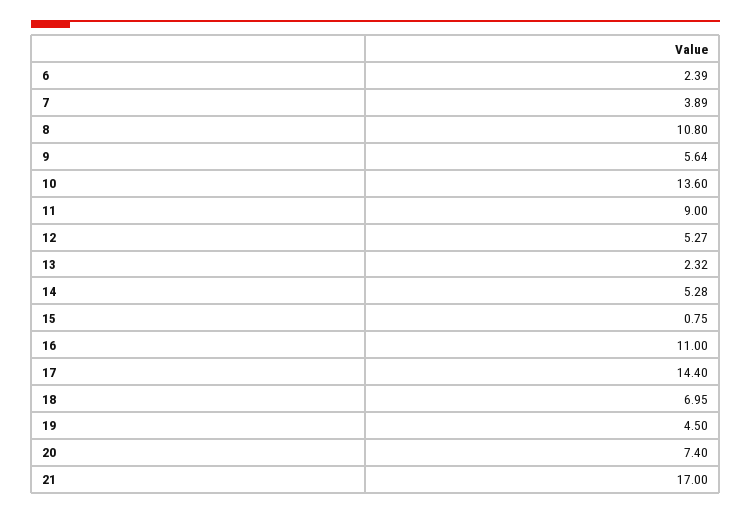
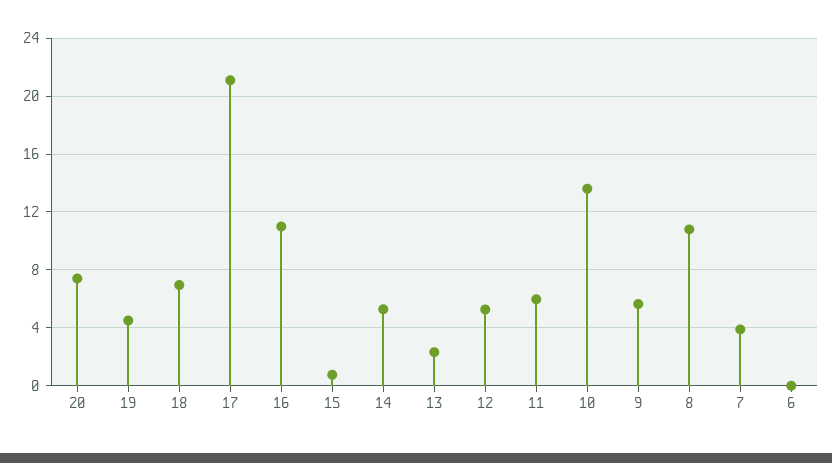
6: 2.39 -> 0
11: 9 -> 6
17: 14.4 -> 21
21: 17 -> none

